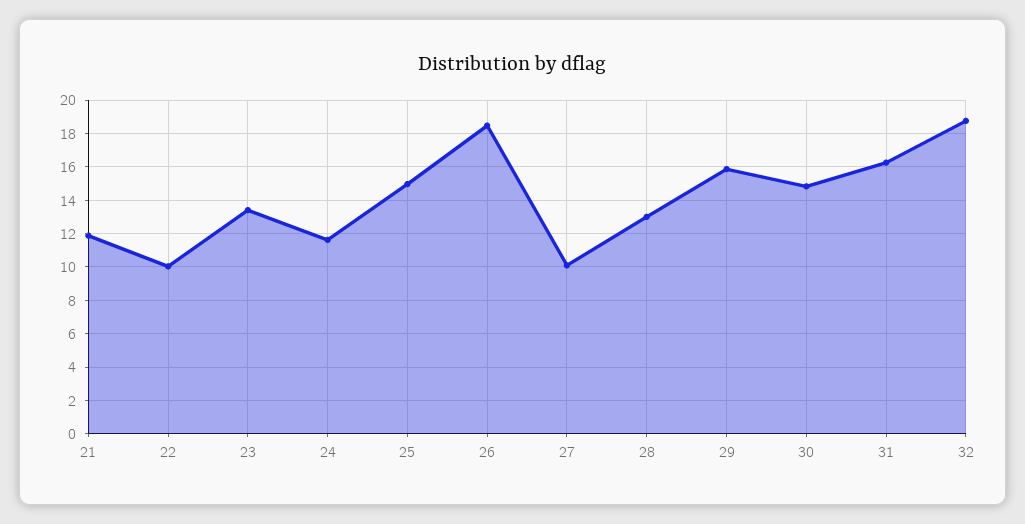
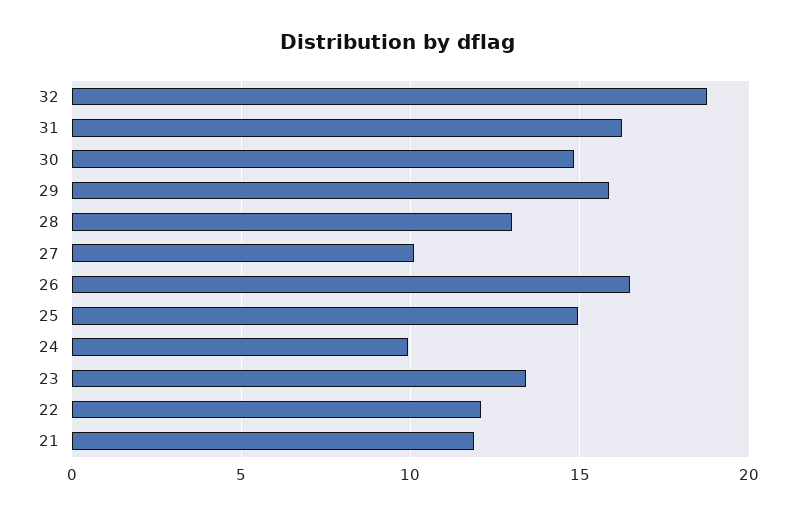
22: 10 -> 12
24: 11.5 -> 10
26: 18.5 -> 16.5

